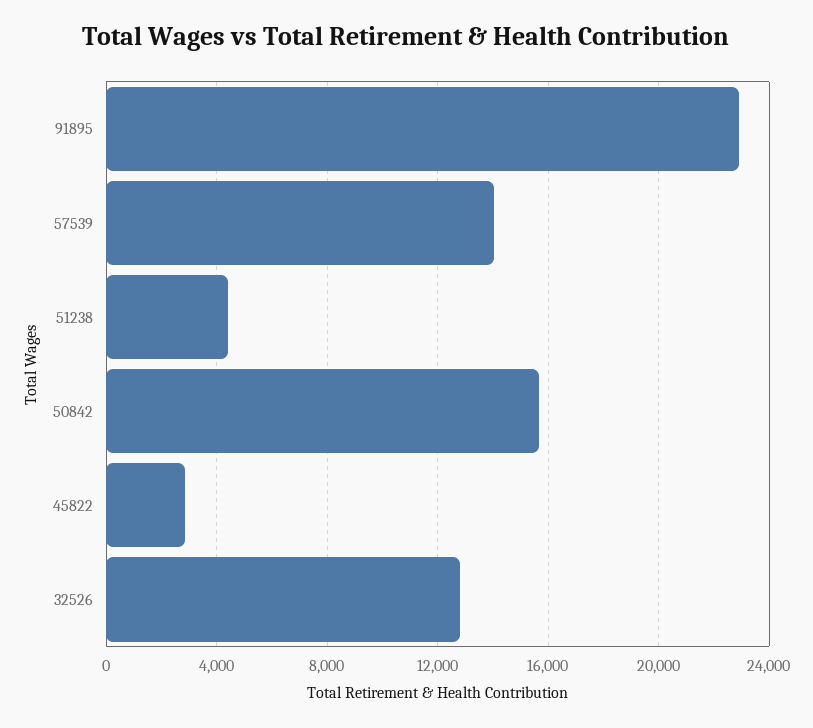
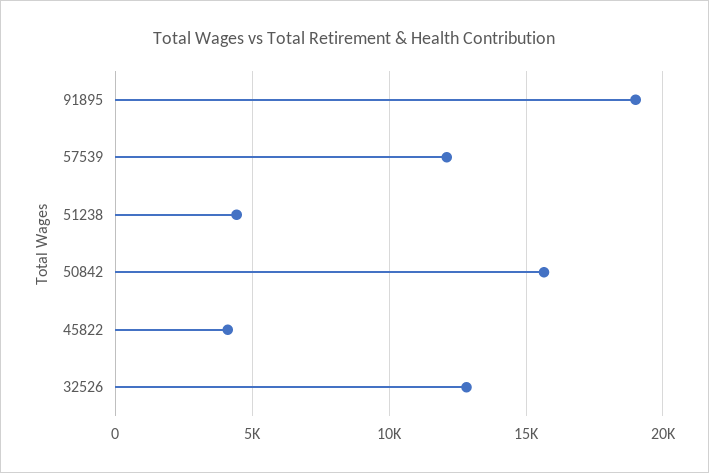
91895: 23000 -> 19000
57539: 14000 -> 12000
45822: 3000 -> 4000

